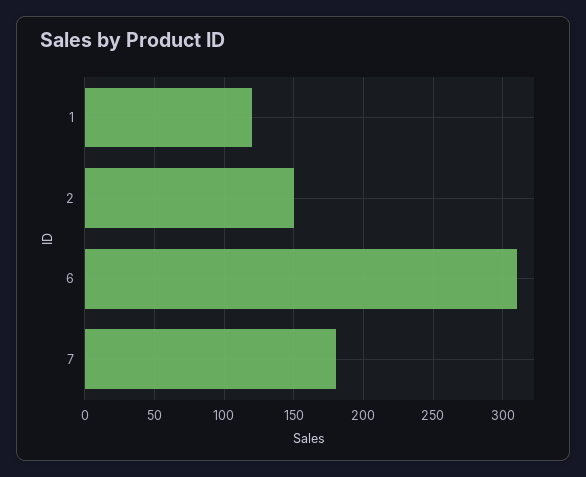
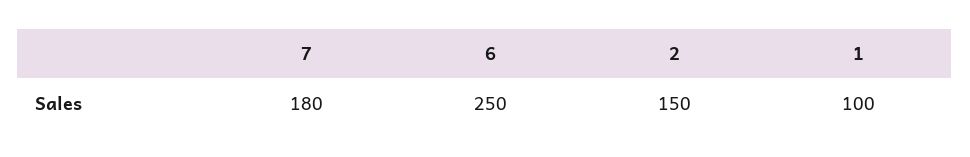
1: 120 -> 100
6: 310 -> 250

